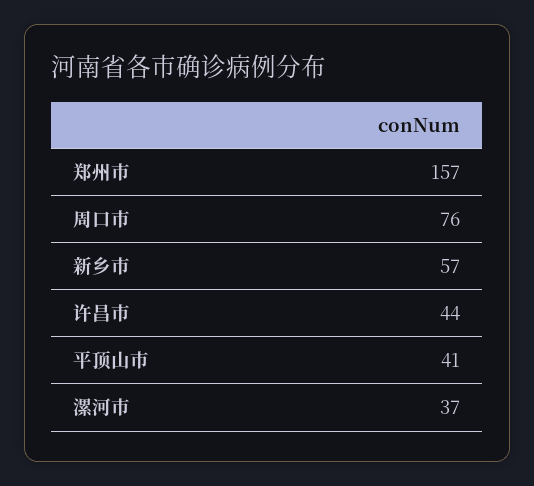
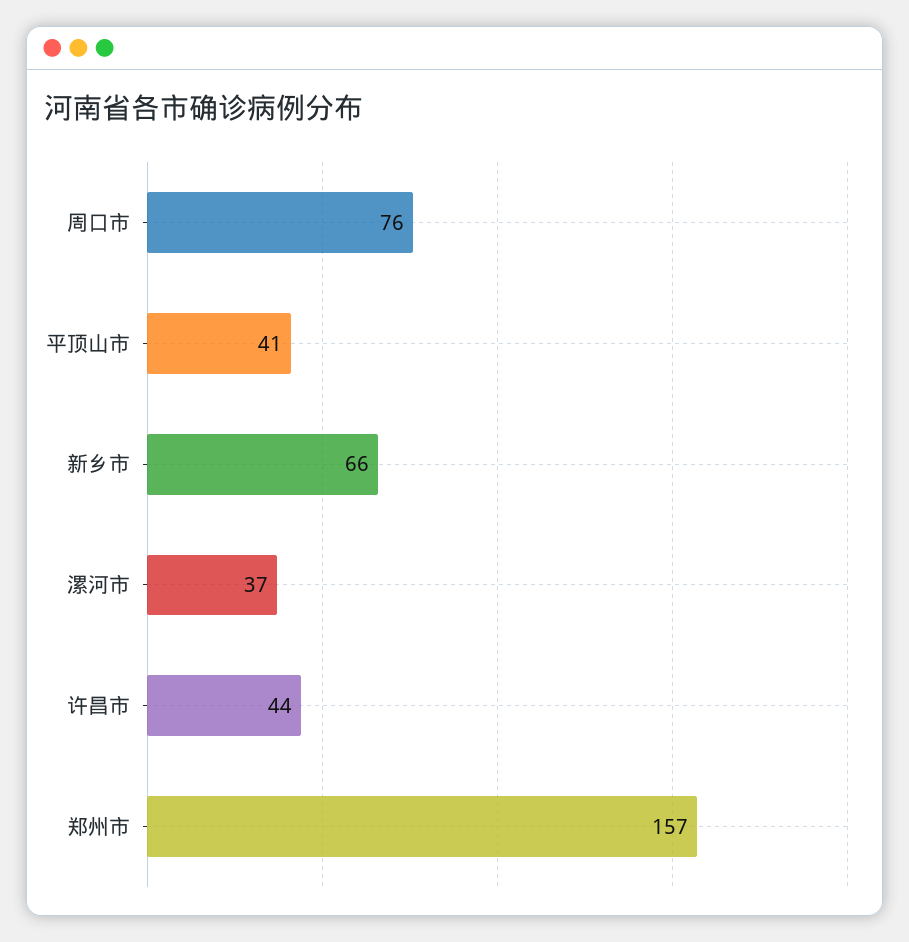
新乡市: 57 -> 66

